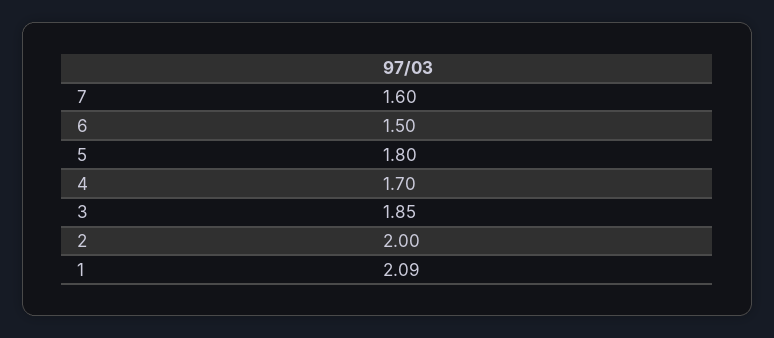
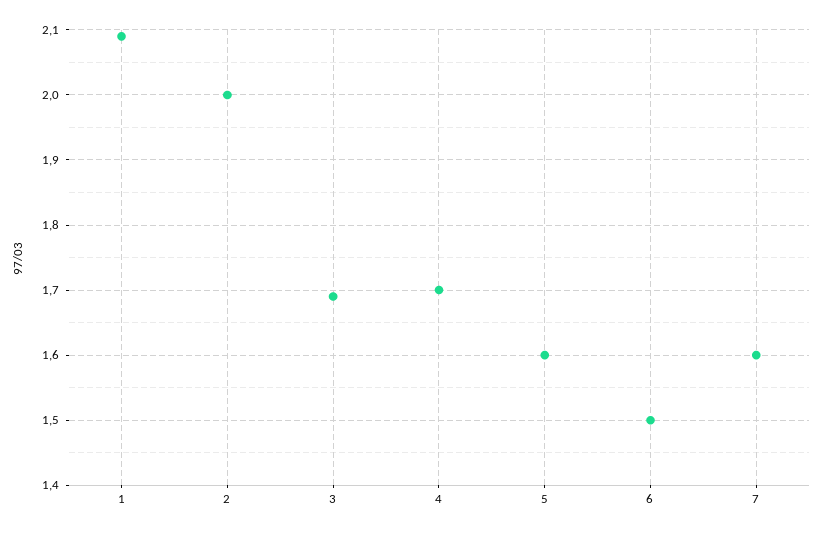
5: 1.8 -> 1.6
3: 1.85 -> 1.69

